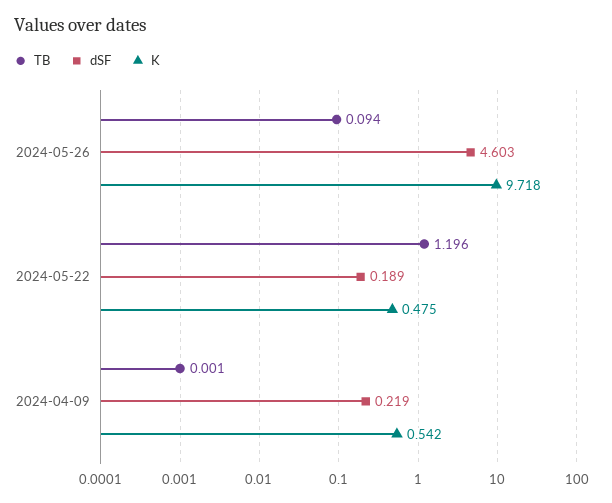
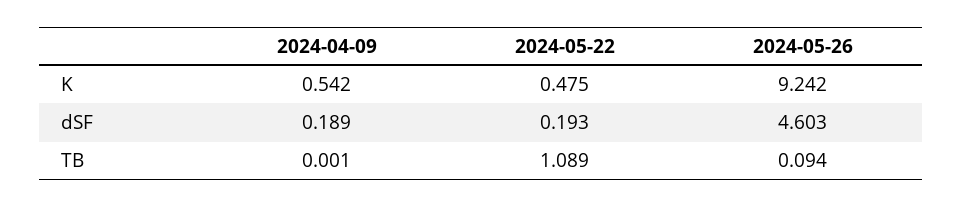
K, 2024-05-26: 9.718 -> 9.242
TB, 2024-05-22: 1.196 -> 1.089
dSF, 2024-05-22: 0.189 -> 0.193
dSF, 2024-04-09: 0.219 -> 0.189

